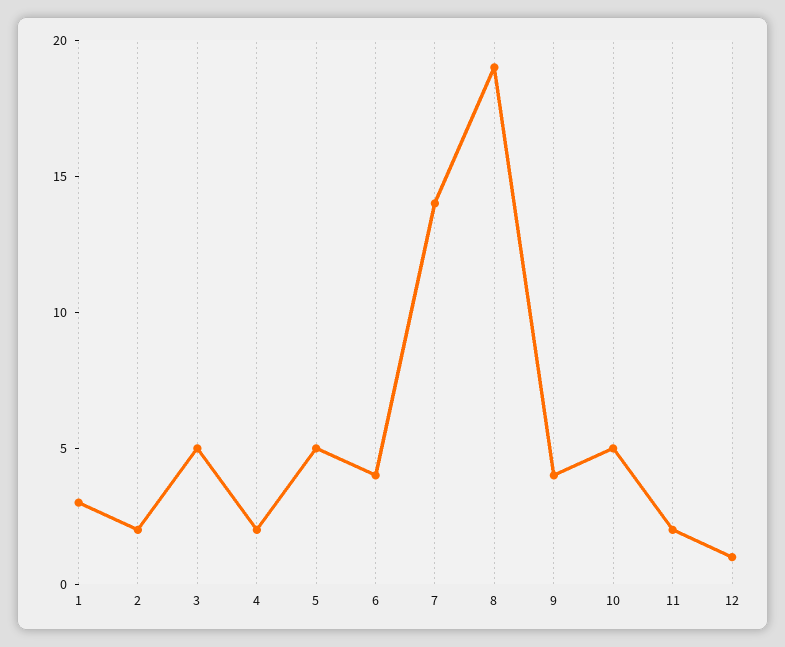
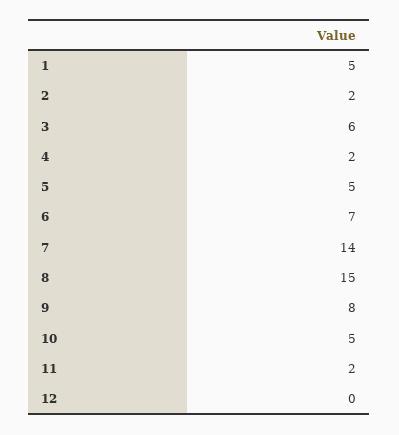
1: 3 -> 5
3: 5 -> 6
6: 4 -> 7
8: 19 -> 15
9: 4 -> 8
12: 1 -> 0

